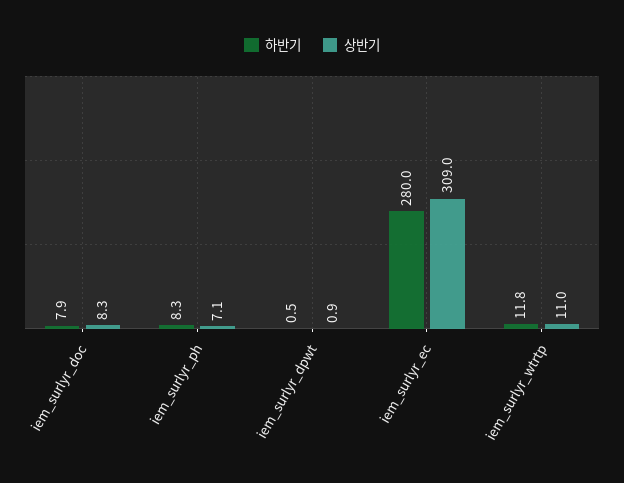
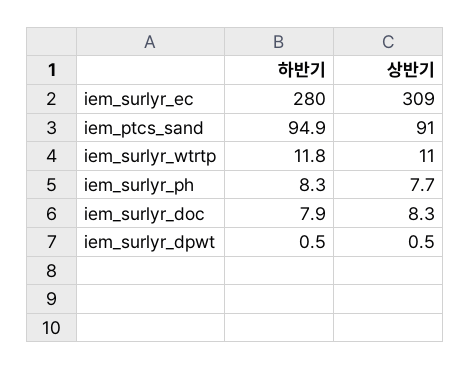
상반기, iem_surlyr_ph: 7.1 -> 7.7
상반기, iem_surlyr_dpwt: 0.9 -> 0.5
하반기, iem_ptcs_sand: none -> 94.9
상반기, iem_ptcs_sand: none -> 91

